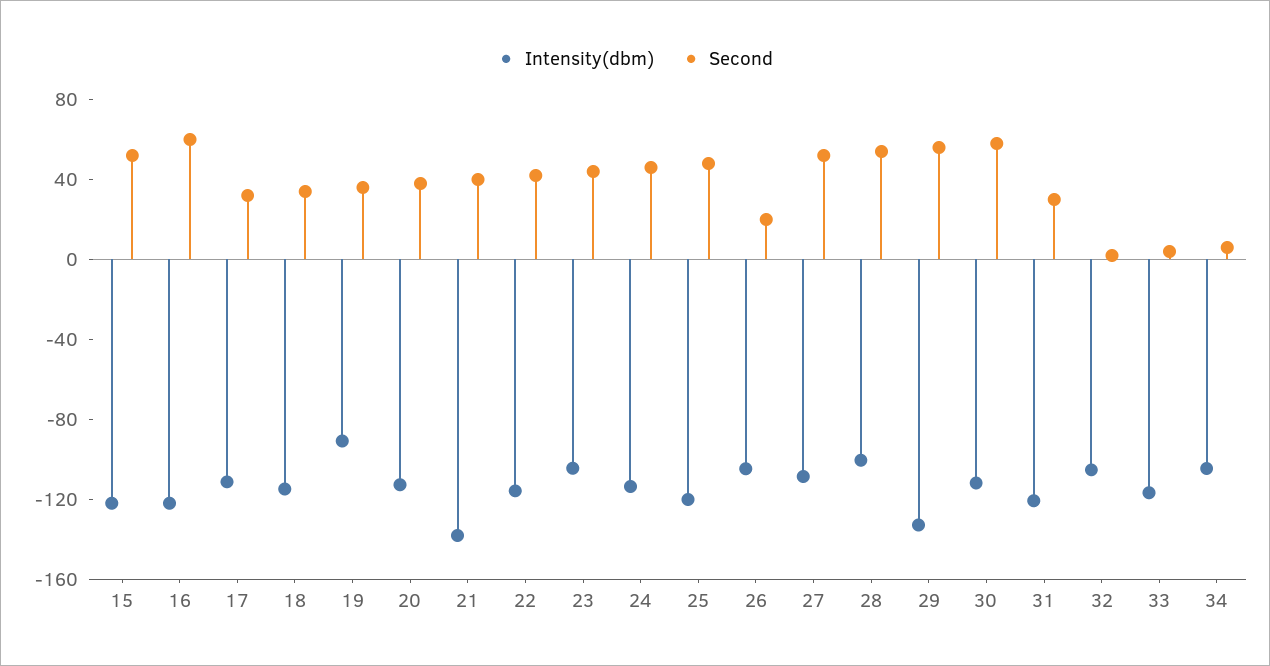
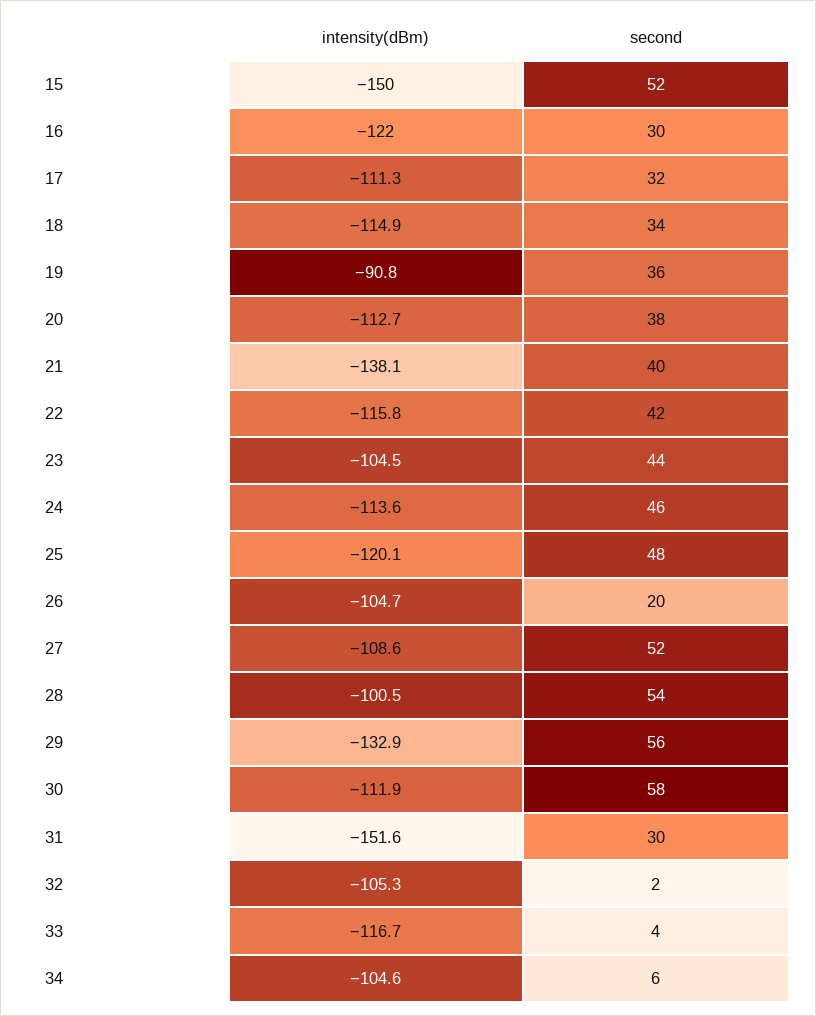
Intensity(dbm), 15: -120 -> -150
Second, 16: 60 -> 30
Intensity(dbm), 31: -120 -> -151.6

